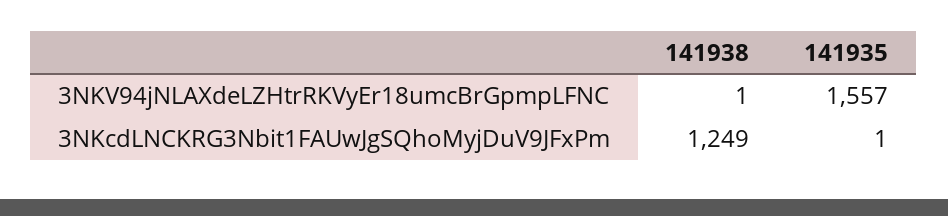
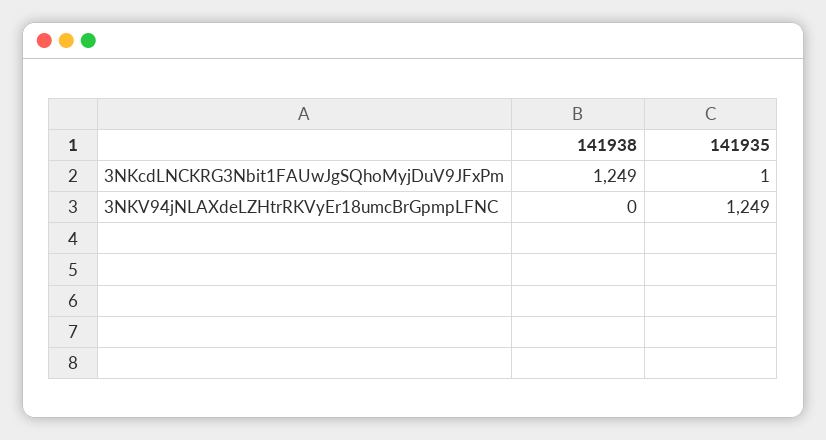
141938, 3NKV94jNLAXdeLZHtrRKVyEr18umcBrGpmpLFNC: 1 -> 0
141935, 3NKV94jNLAXdeLZHtrRKVyEr18umcBrGpmpLFNC: 1557 -> 1249

